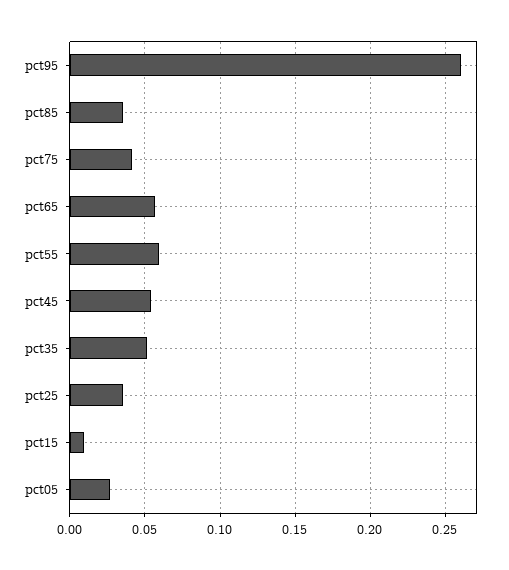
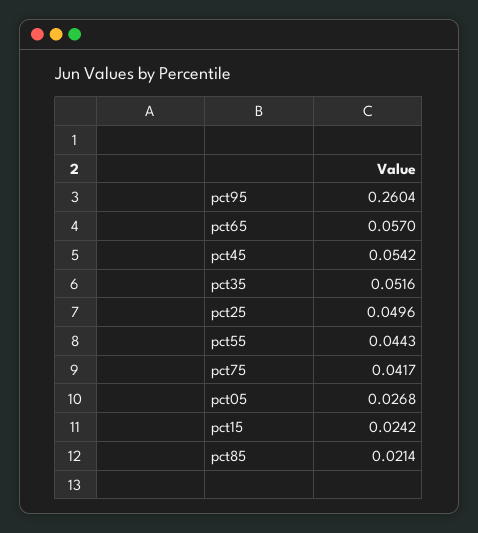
pct85: 0.035 -> 0.0214
pct55: 0.06 -> 0.0443
pct25: 0.035 -> 0.0496
pct15: 0.01 -> 0.0242

